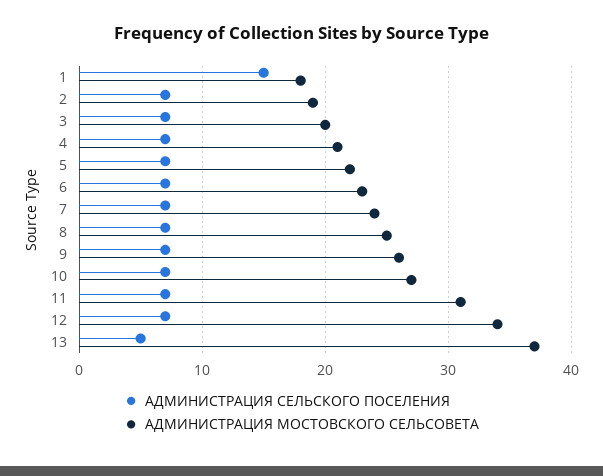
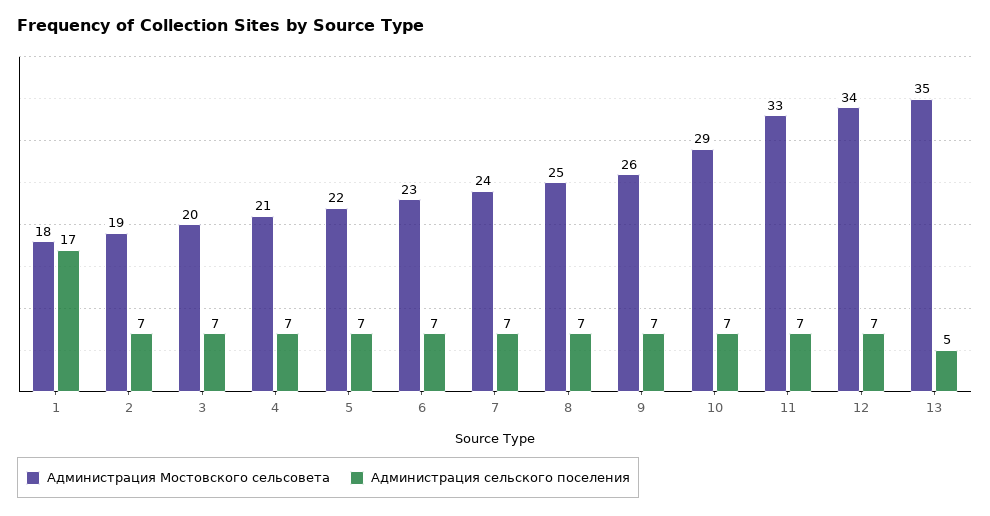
АДМИНИСТРАЦИЯ СЕЛЬСКОГО ПОСЕЛЕНИЯ, 1: 15 -> 17
АДМИНИСТРАЦИЯ МОСТОВСКОГО СЕЛЬСОВЕТА, 10: 27 -> 29
АДМИНИСТРАЦИЯ МОСТОВСКОГО СЕЛЬСОВЕТА, 11: 31 -> 33
АДМИНИСТРАЦИЯ МОСТОВСКОГО СЕЛЬСОВЕТА, 13: 37 -> 35

